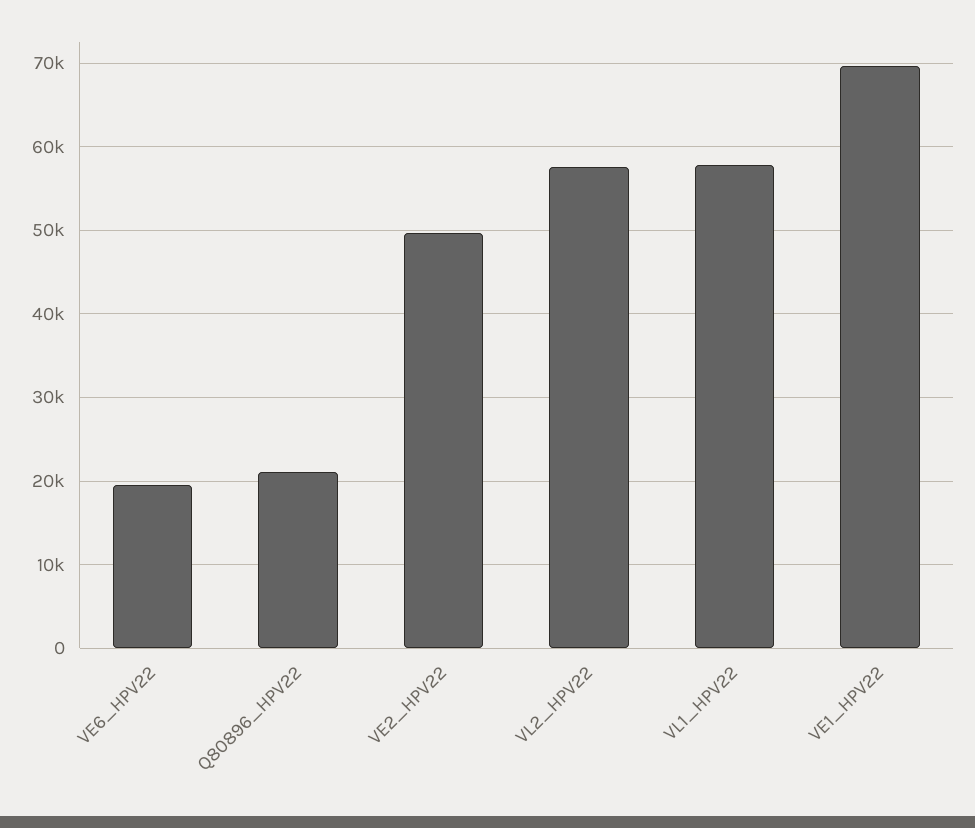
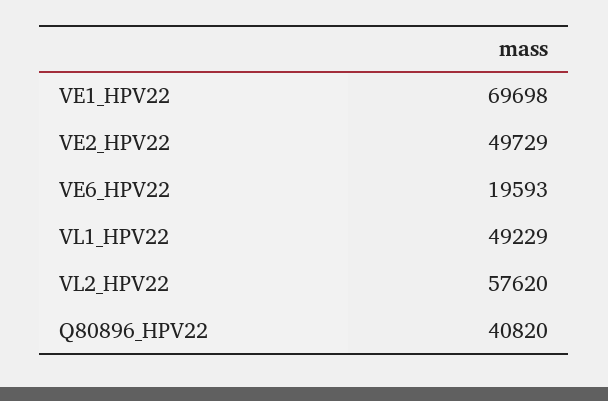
Q80896_HPV22: 21000 -> 40820
VL1_HPV22: 58000 -> 49229

